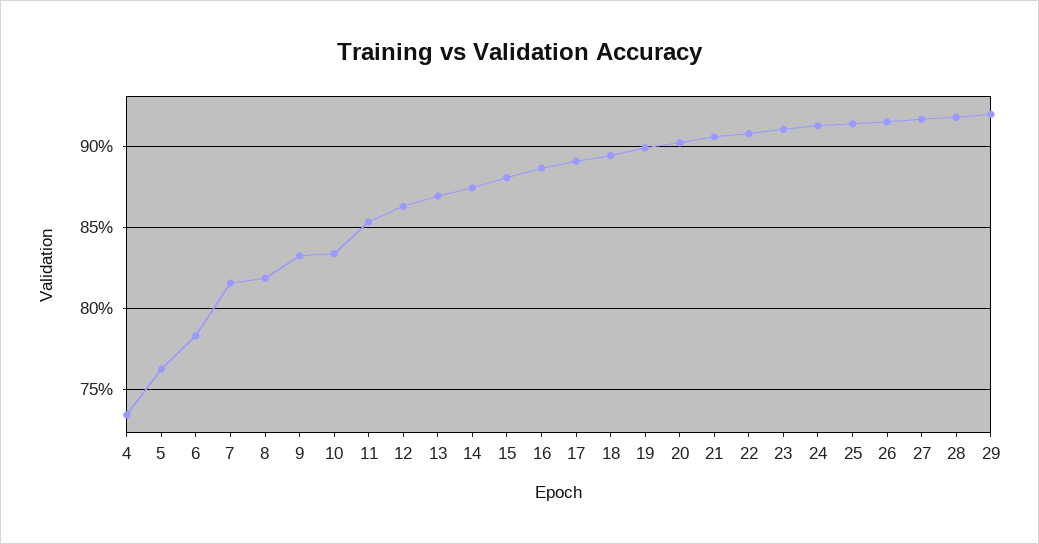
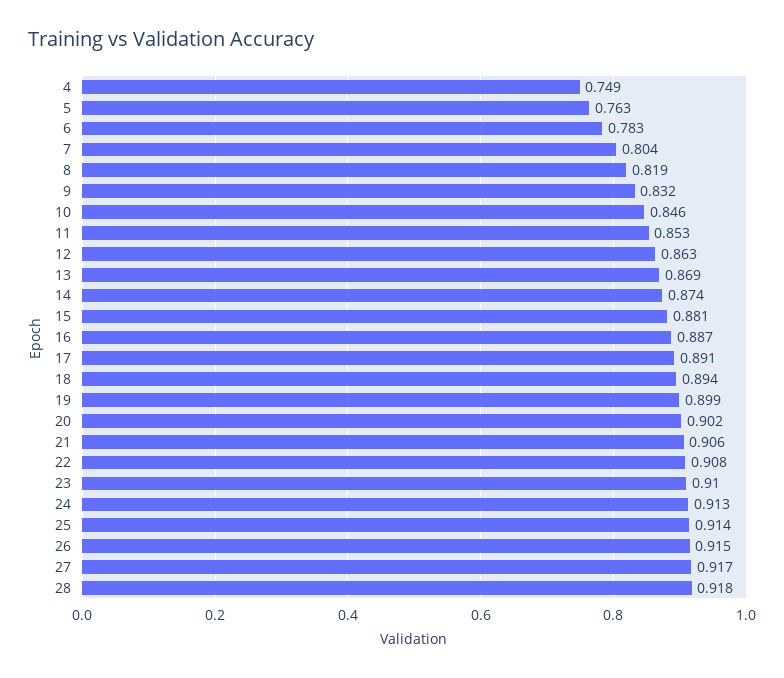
4: 0.735 -> 0.749
7: 0.815 -> 0.804
10: 0.835 -> 0.846
29: 0.92 -> none

